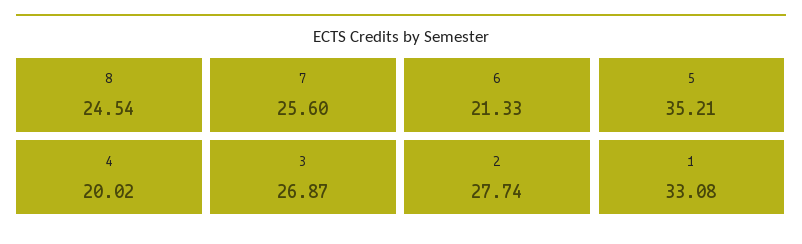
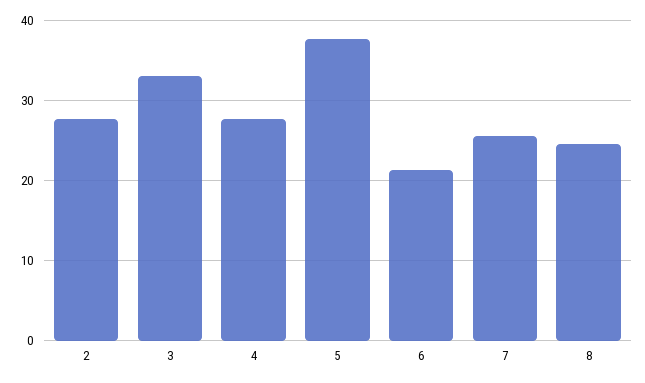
5: 35.21 -> 38
4: 20.02 -> 28
3: 26.87 -> 33
1: 33.08 -> none

